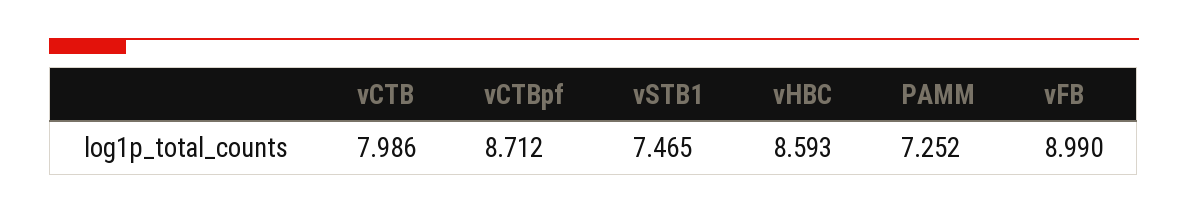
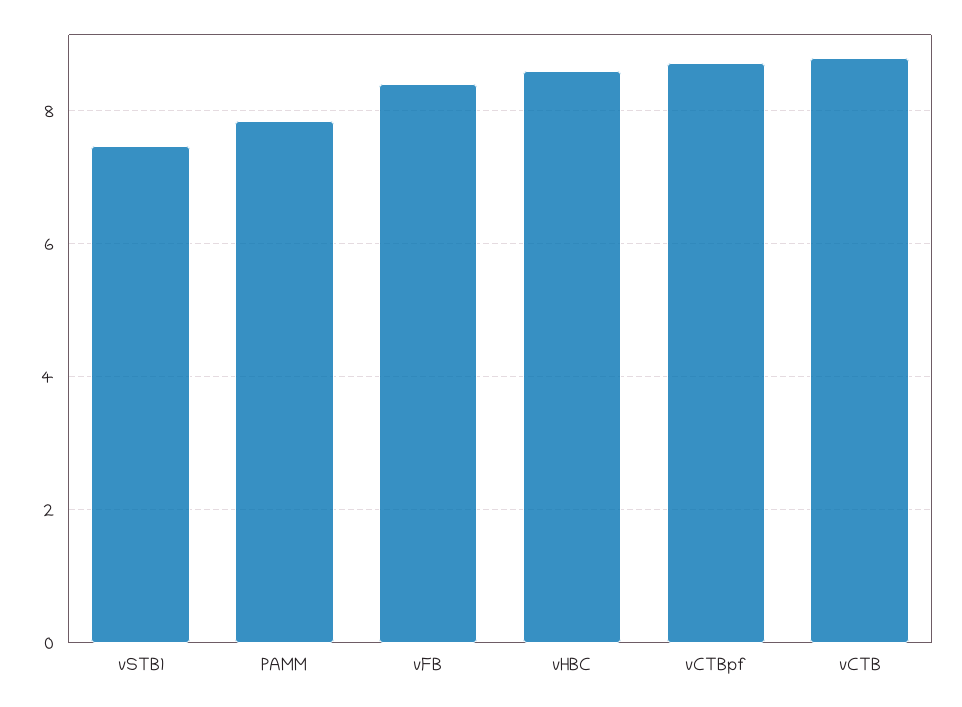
vCTB: 7.986 -> 8.8
PAMM: 7.252 -> 7.8
vFB: 8.99 -> 8.4

